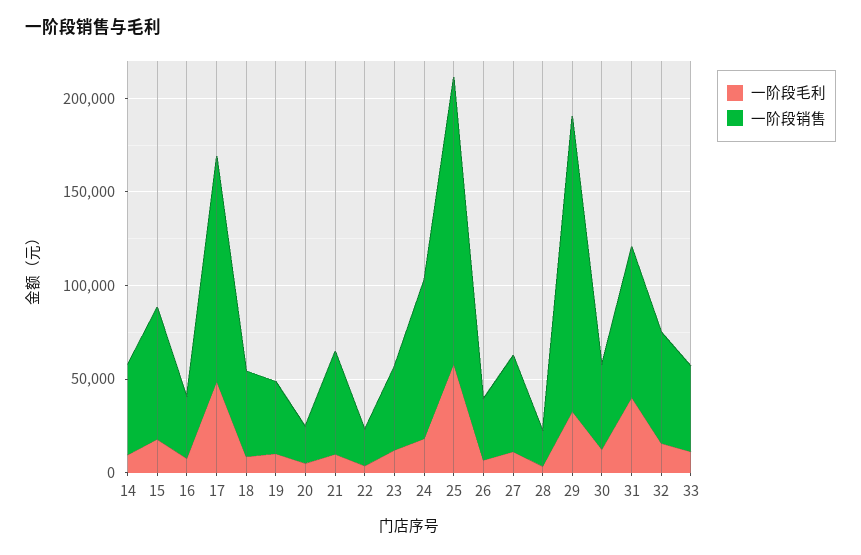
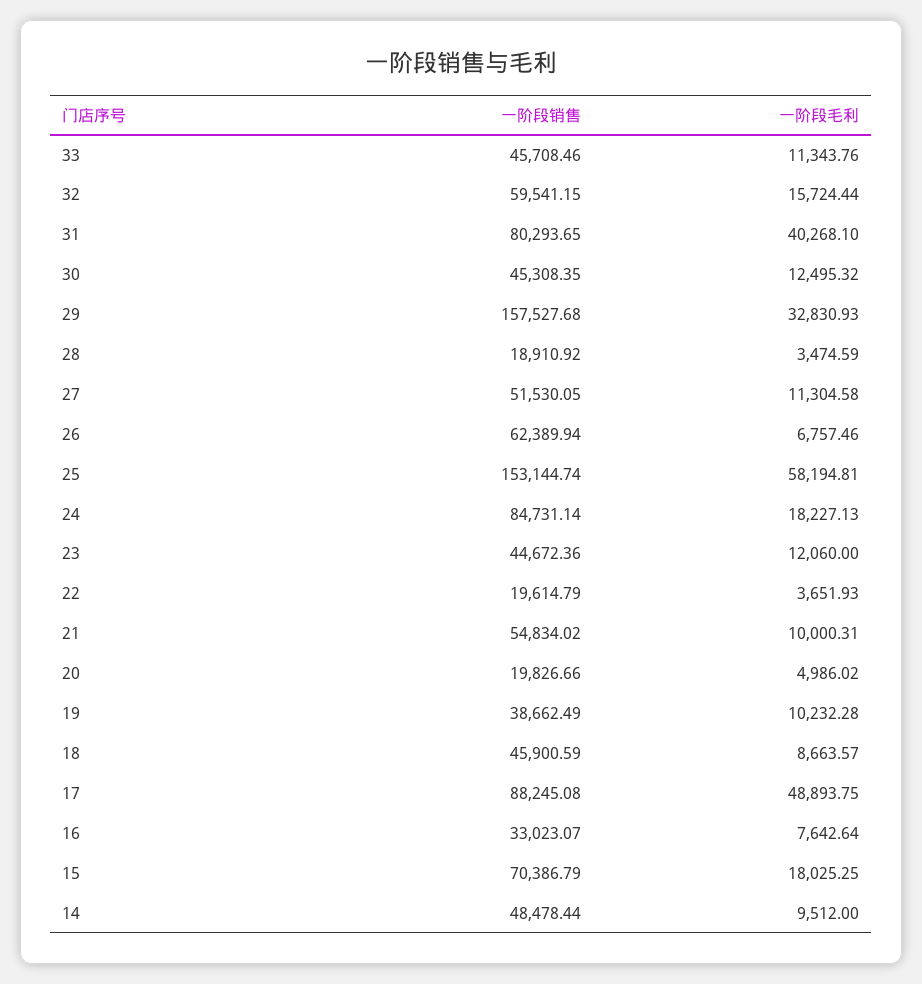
一阶段销售, 17: 120000 -> 88245.08
一阶段销售, 26: 30000 -> 62389.94

